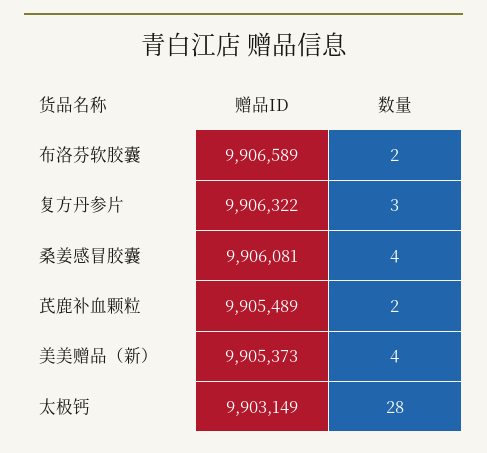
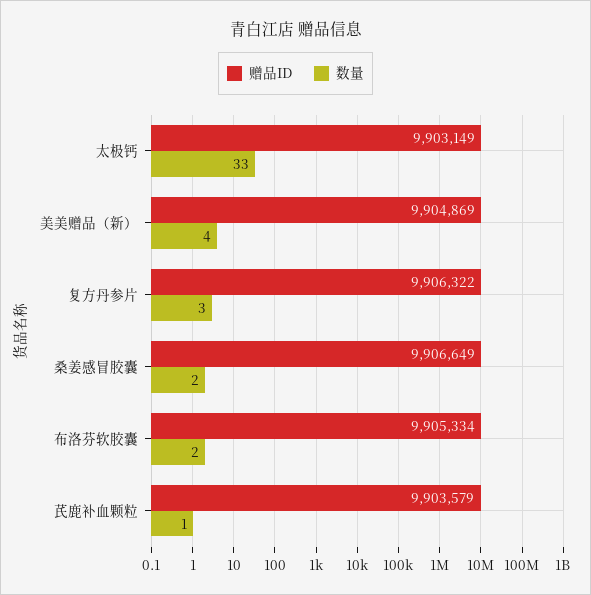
赠品ID, 布洛芬软胶囊: 9906589 -> 9905334
赠品ID, 桑姜感冒胶囊: 9906081 -> 9906649
数量, 桑姜感冒胶囊: 4 -> 2
赠品ID, 芪鹿补血颗粒: 9905489 -> 9903579
数量, 芪鹿补血颗粒: 2 -> 1
赠品ID, 美美赠品（新）: 9905373 -> 9904869
数量, 太极钙: 28 -> 33

